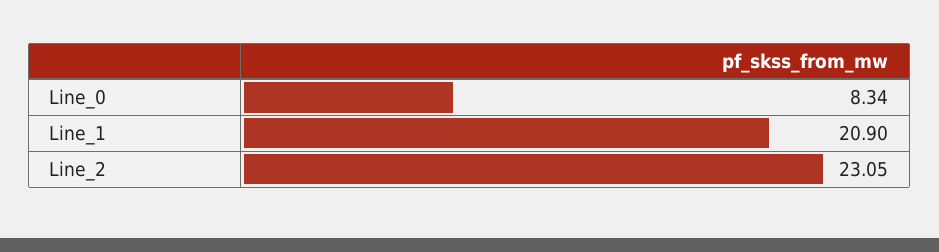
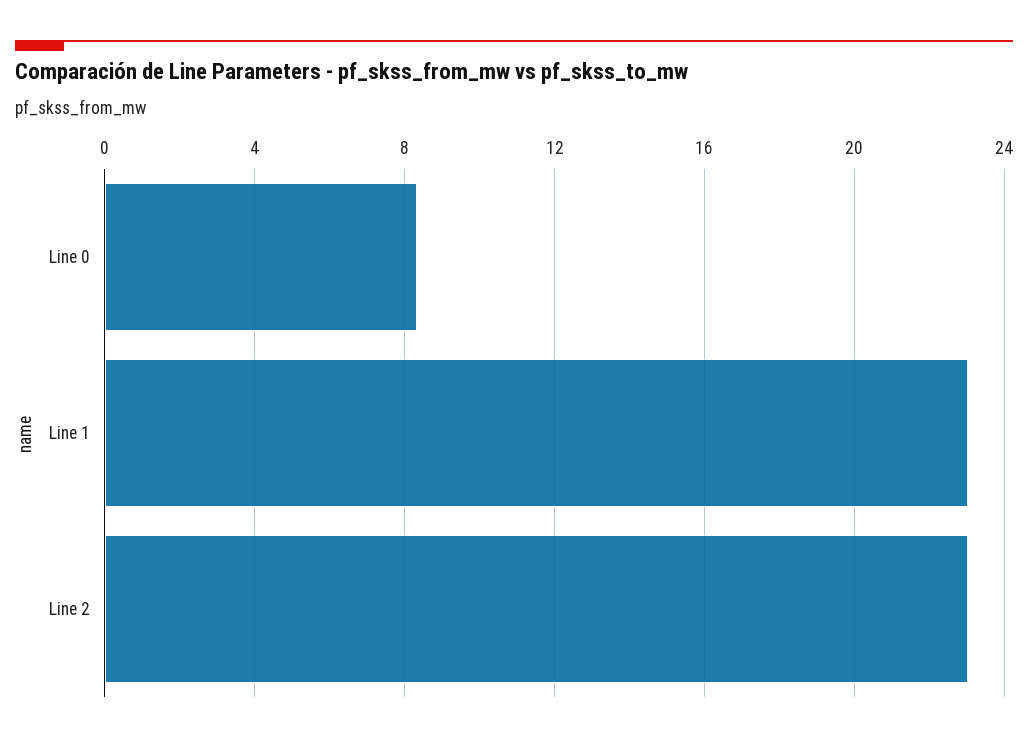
Line_1: 20.9 -> 23

